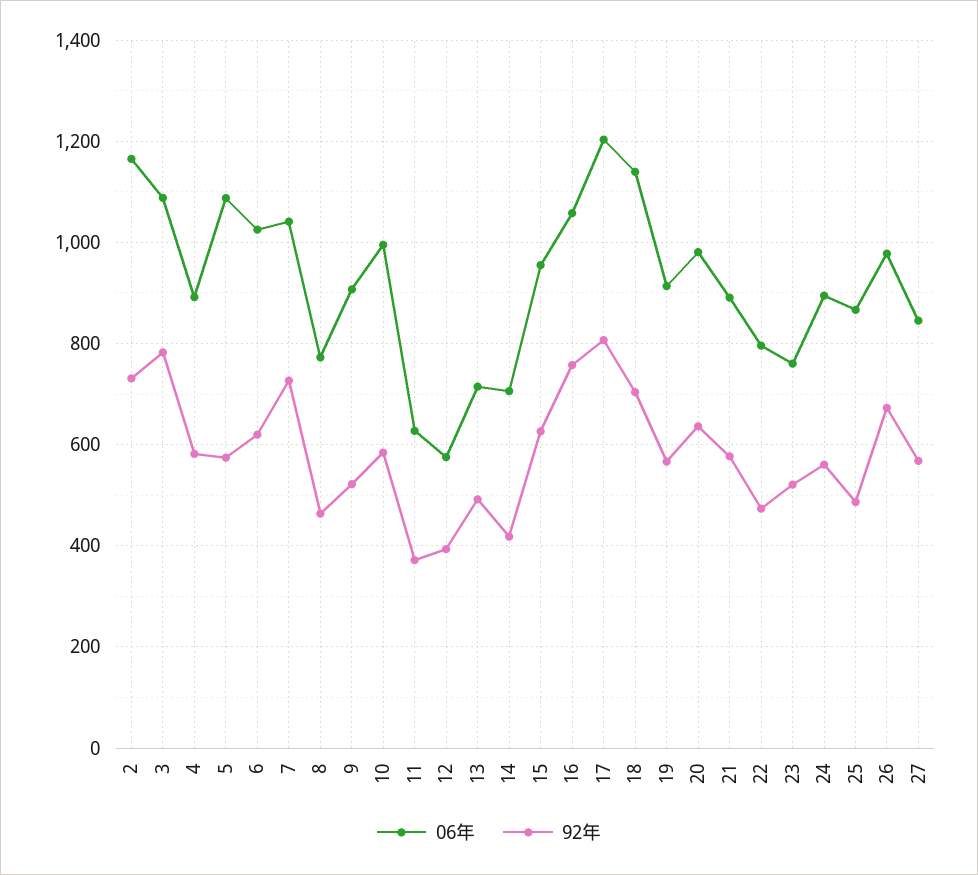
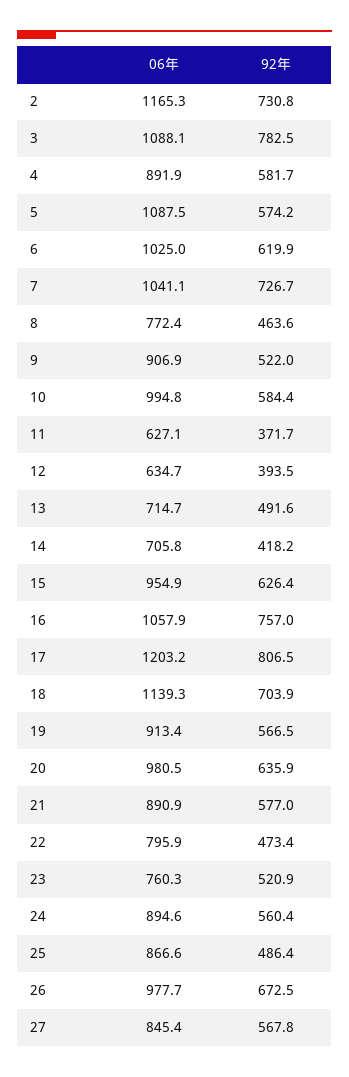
06年, 12: 580 -> 634.7

